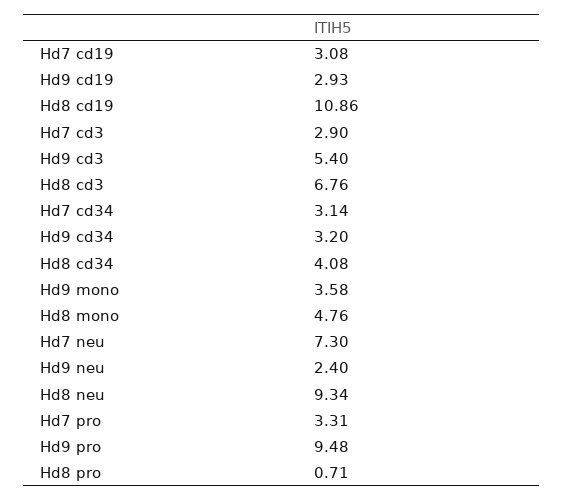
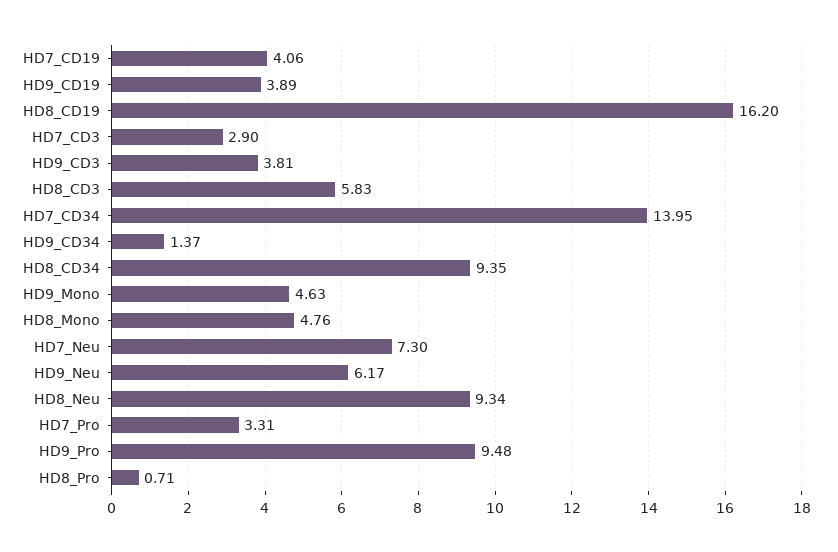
Hd7 cd19: 3.08 -> 4.06
Hd9 cd19: 2.93 -> 3.89
Hd8 cd19: 10.86 -> 16.2
Hd9 cd3: 5.4 -> 3.81
Hd8 cd3: 6.76 -> 5.83
Hd7 cd34: 3.14 -> 13.95
Hd9 cd34: 3.2 -> 1.37
Hd8 cd34: 4.08 -> 9.35
Hd9 mono: 3.58 -> 4.63
Hd9 neu: 2.4 -> 6.17

